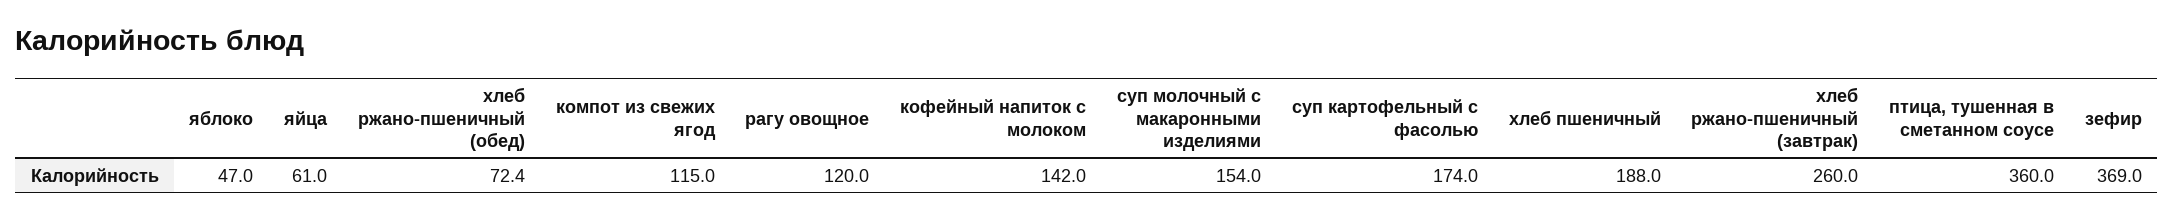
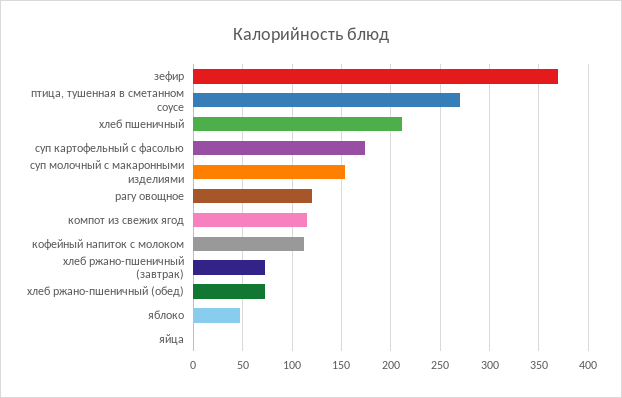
яйца: 61 -> 0
кофейный напиток с молоком: 142 -> 110
хлеб пшеничный: 188 -> 210
хлеб ржано-пшеничный (завтрак): 260 -> 70
птица, тушенная в сметанном соусе: 360 -> 270

